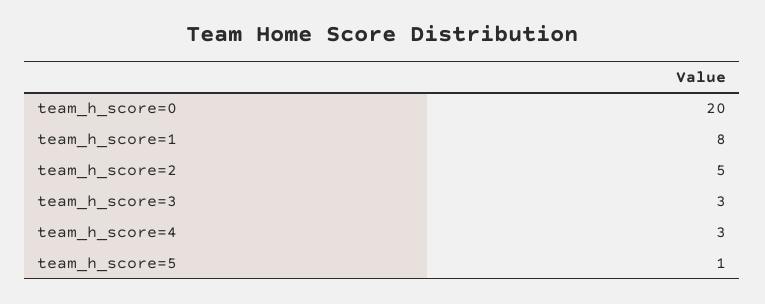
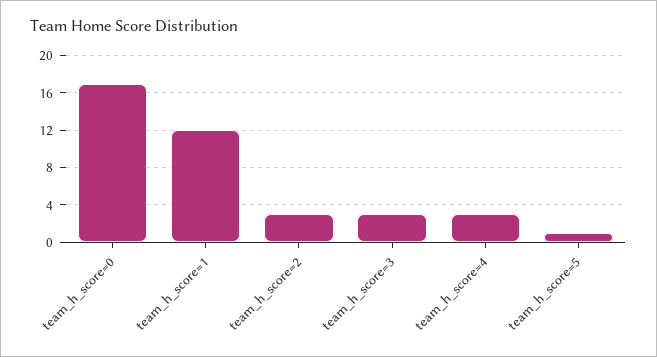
team_h_score=0: 20 -> 17
team_h_score=1: 8 -> 12
team_h_score=2: 5 -> 3

